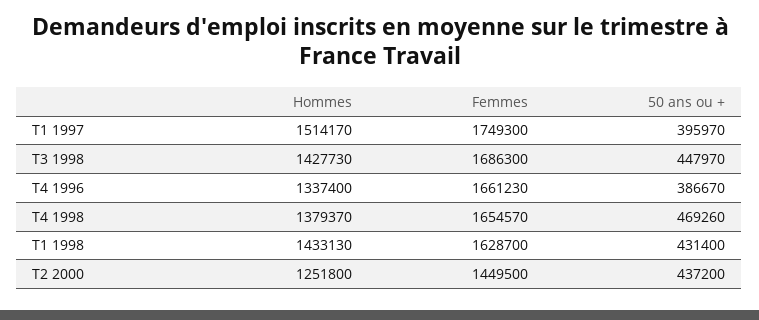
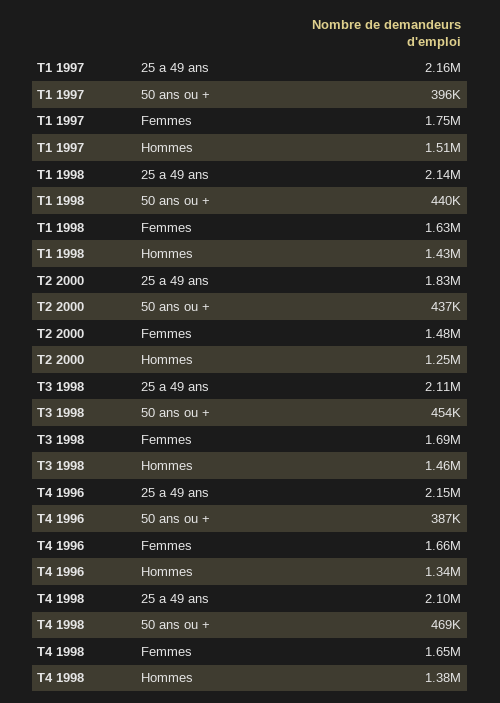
Hommes, T3 1998: 1427730 -> 1460000
50 ans ou +, T3 1998: 447970 -> 454000
50 ans ou +, T1 1998: 431400 -> 440000
Femmes, T2 2000: 1449500 -> 1480000
25 a 49 ans, T1 1997: none -> 2160000
25 a 49 ans, T1 1998: none -> 2140000
25 a 49 ans, T2 2000: none -> 1830000
25 a 49 ans, T3 1998: none -> 2110000
25 a 49 ans, T4 1996: none -> 2150000
25 a 49 ans, T4 1998: none -> 2100000

